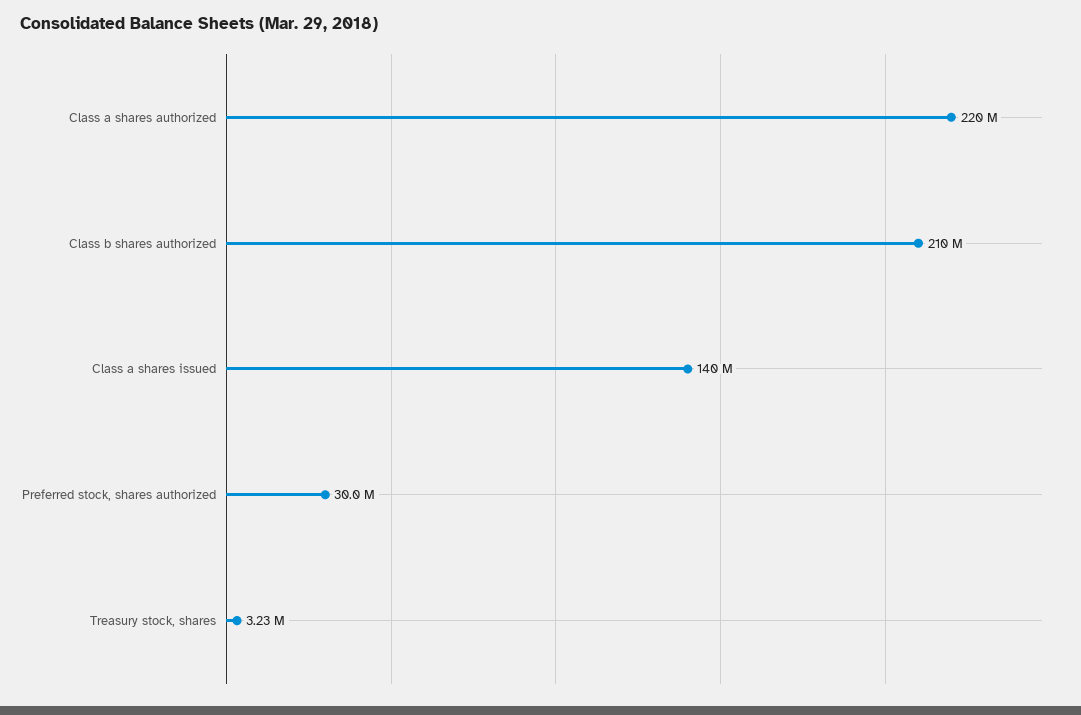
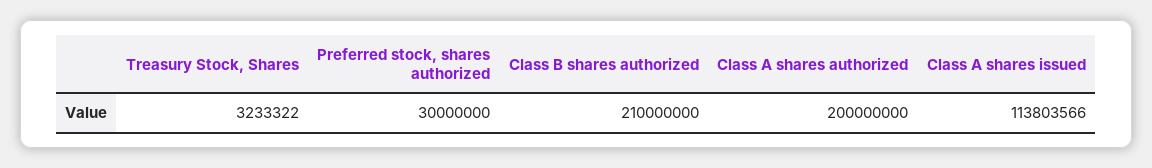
Class a shares authorized: 220000000 -> 200000000
Class a shares issued: 140000000 -> 113803566

